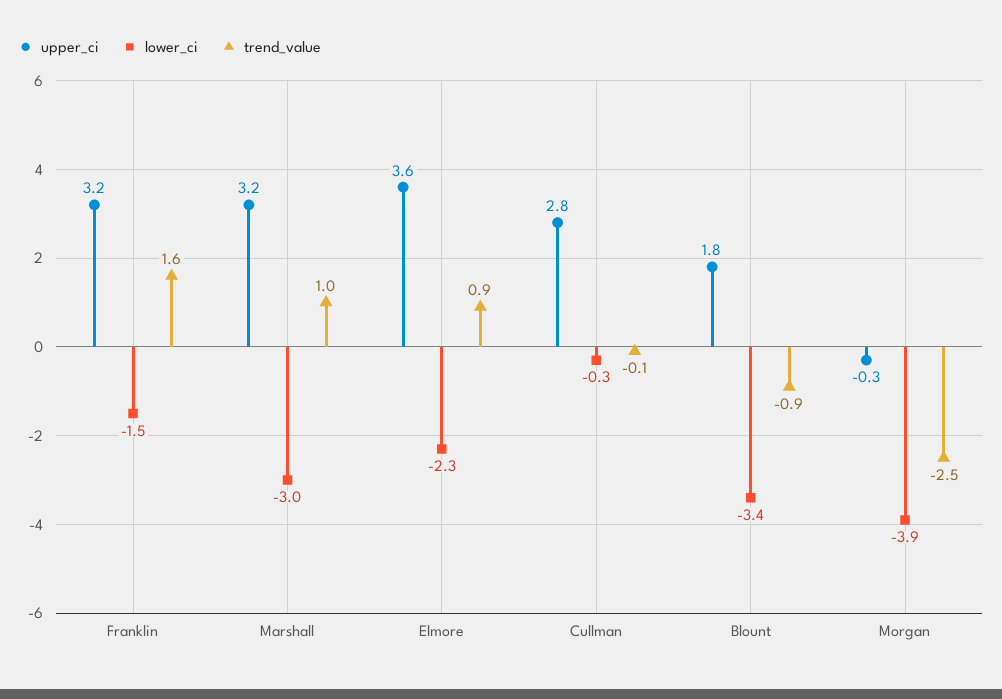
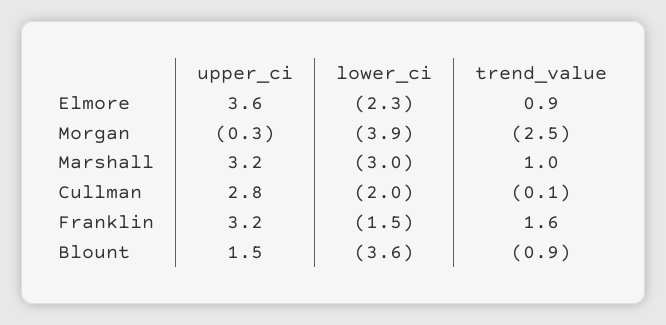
lower_ci, Cullman: -0.3 -> -2
upper_ci, Blount: 1.8 -> 1.5
lower_ci, Blount: -3.4 -> -3.6

